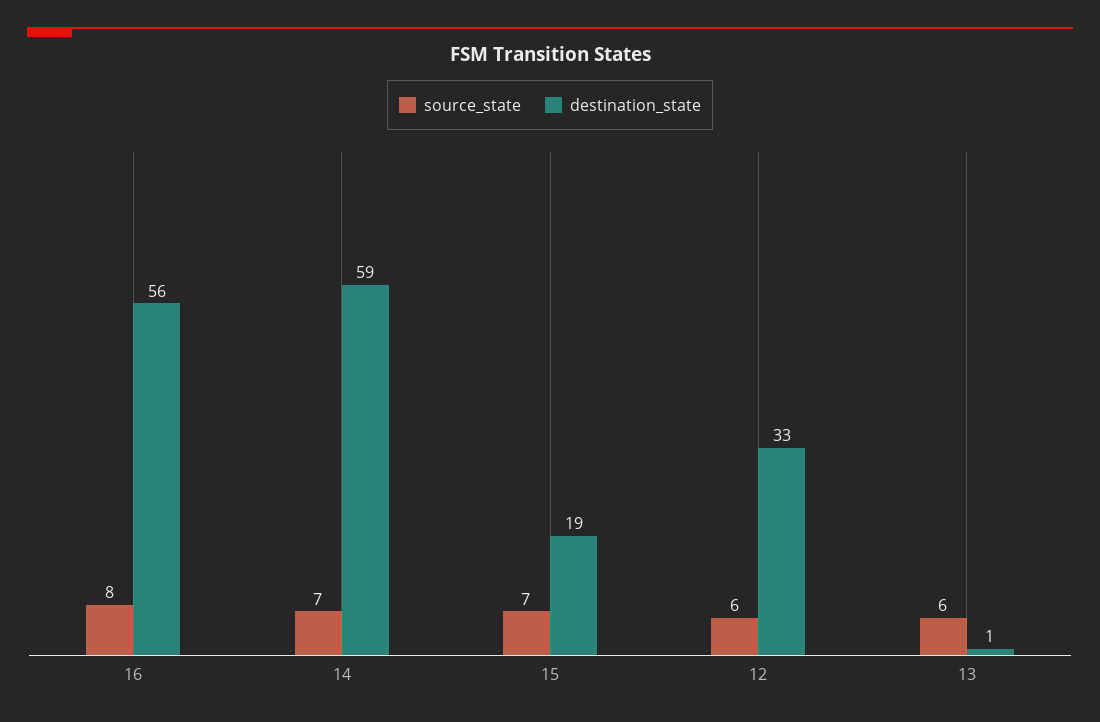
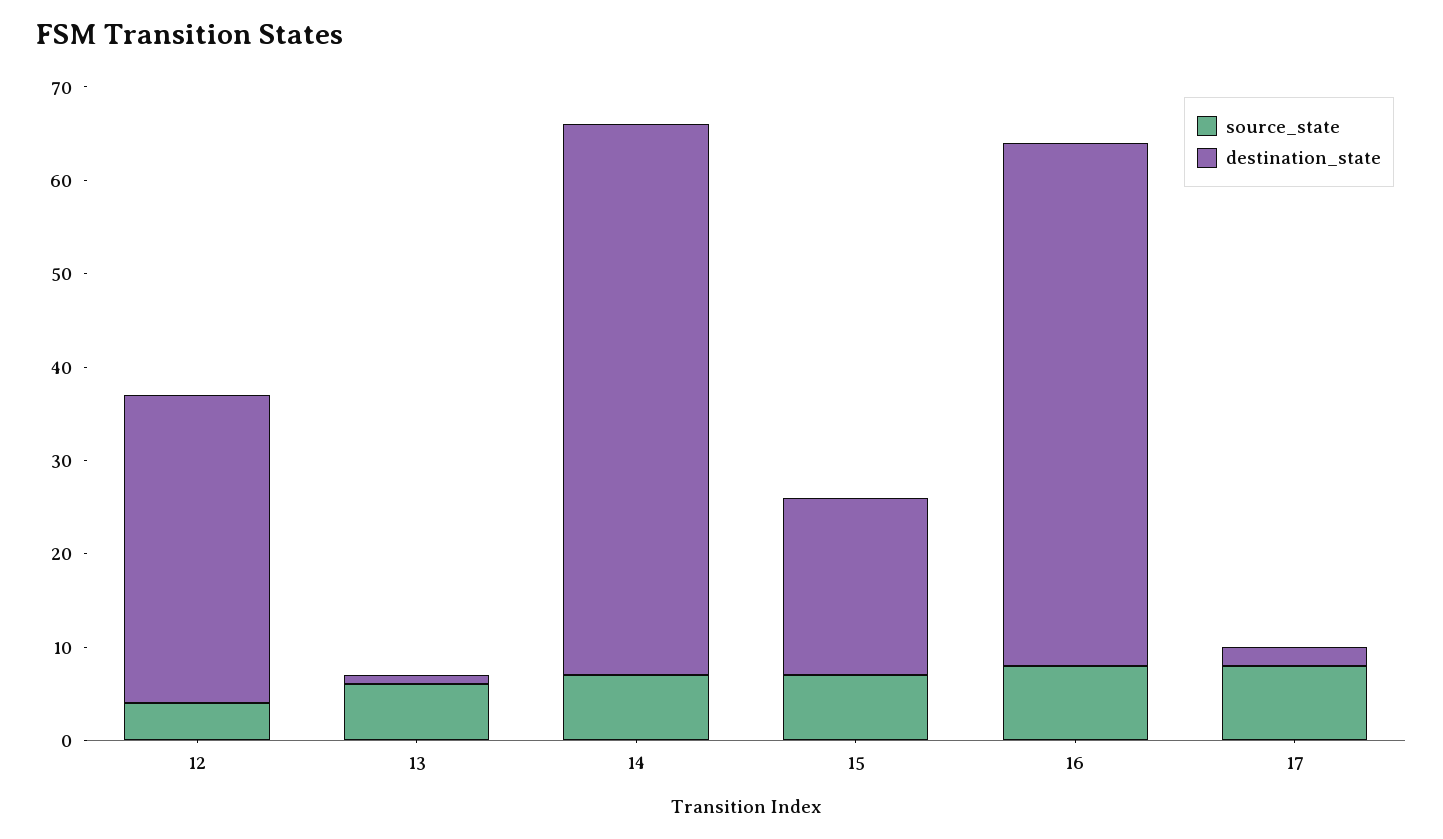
source_state, 12: 6 -> 4
source_state, 17: none -> 8
destination_state, 17: none -> 2

